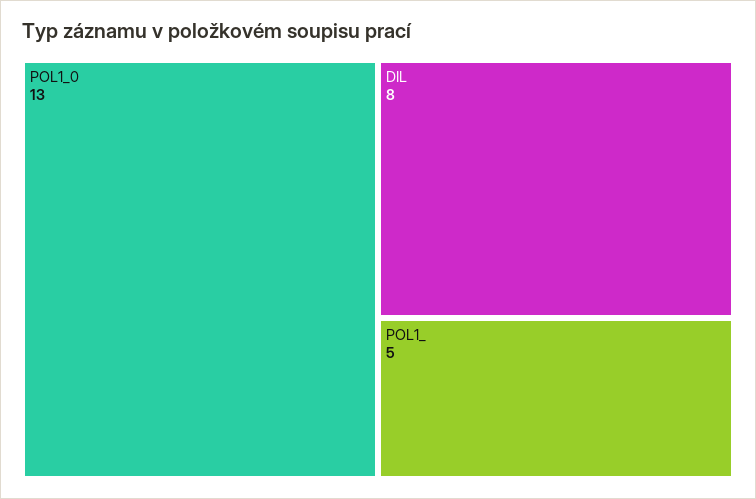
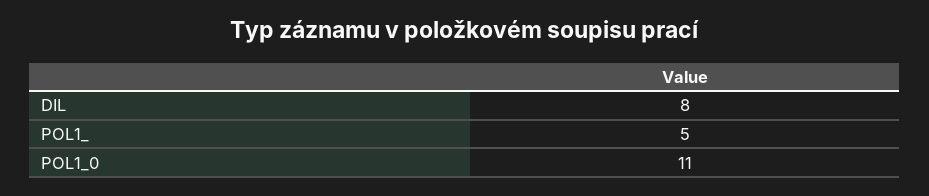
POL1_0: 13 -> 11

